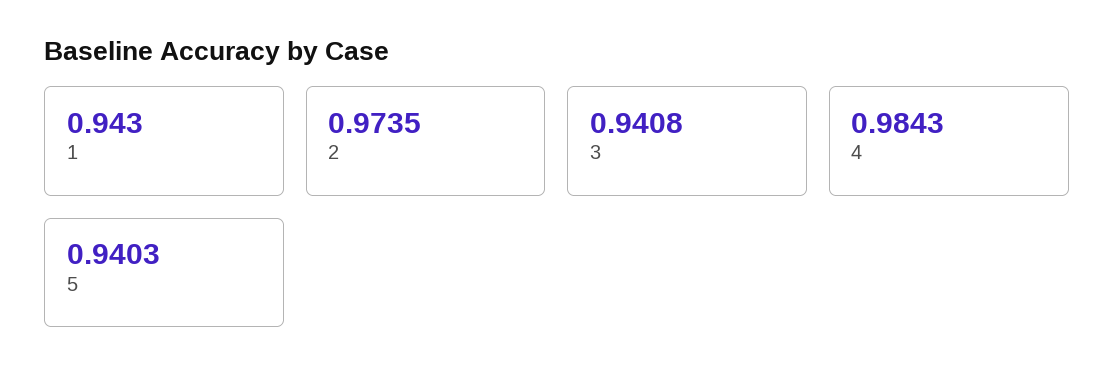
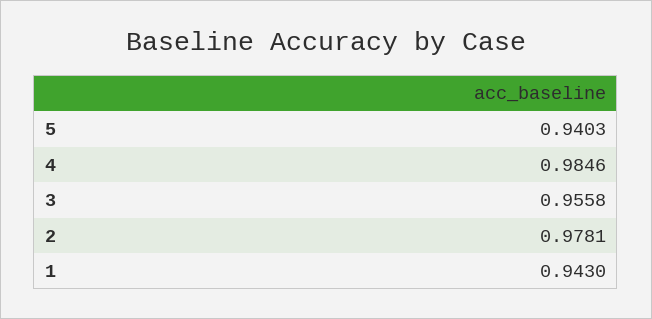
2: 0.9735 -> 0.9781
3: 0.9408 -> 0.9558
4: 0.9843 -> 0.9846

